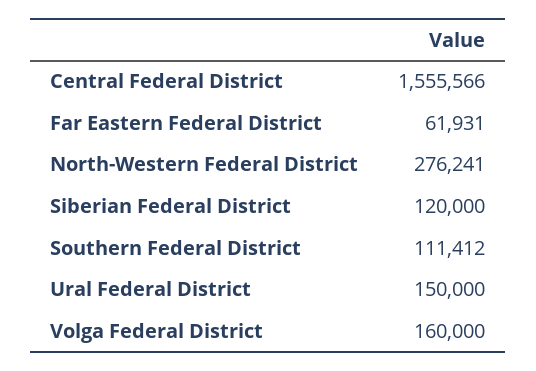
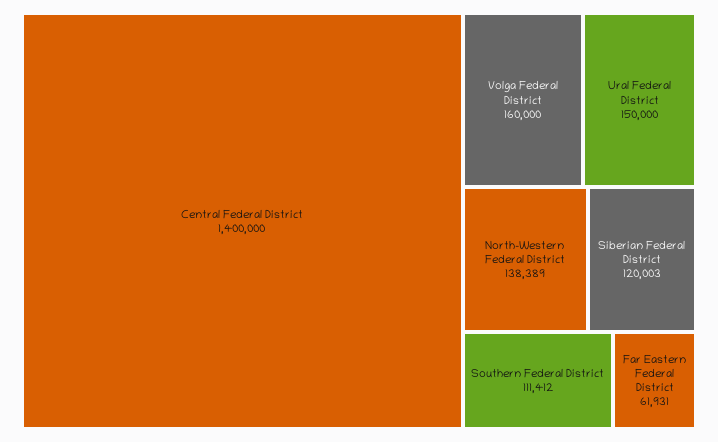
Central Federal District: 1555566 -> 1400000
North-Western Federal District: 276241 -> 138389
Siberian Federal District: 120000 -> 120003

